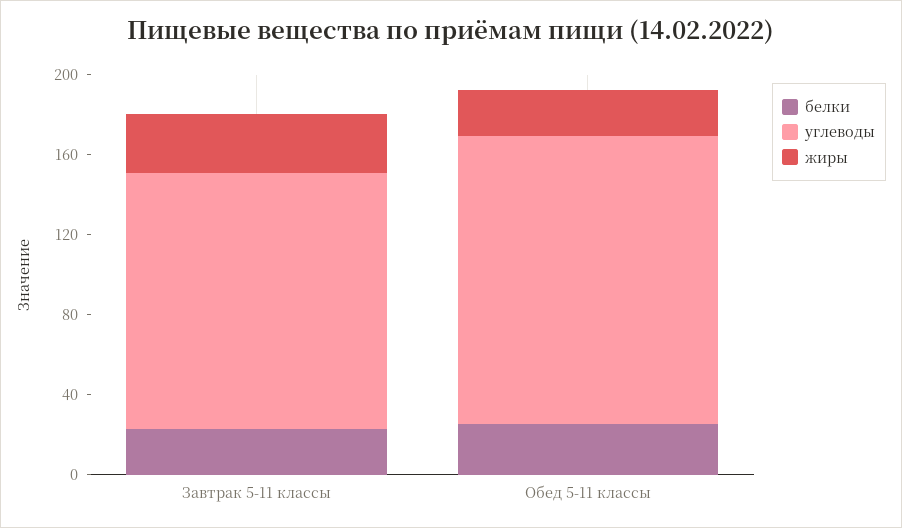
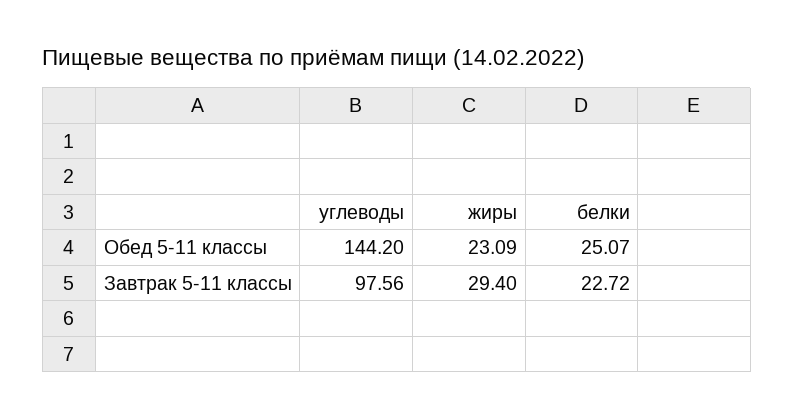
углеводы, Завтрак 5-11 классы: 130 -> 97.56

